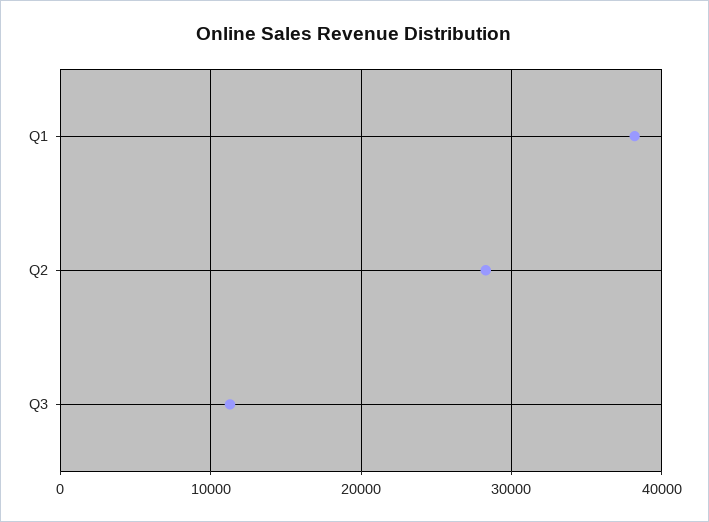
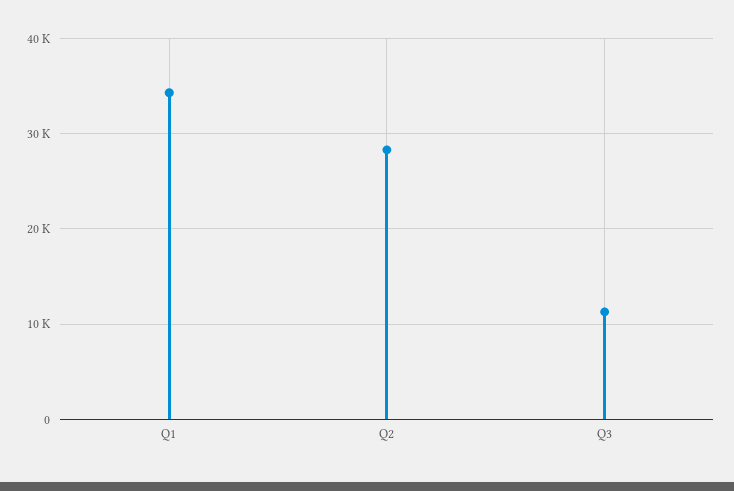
Q1: 38000 -> 34000

